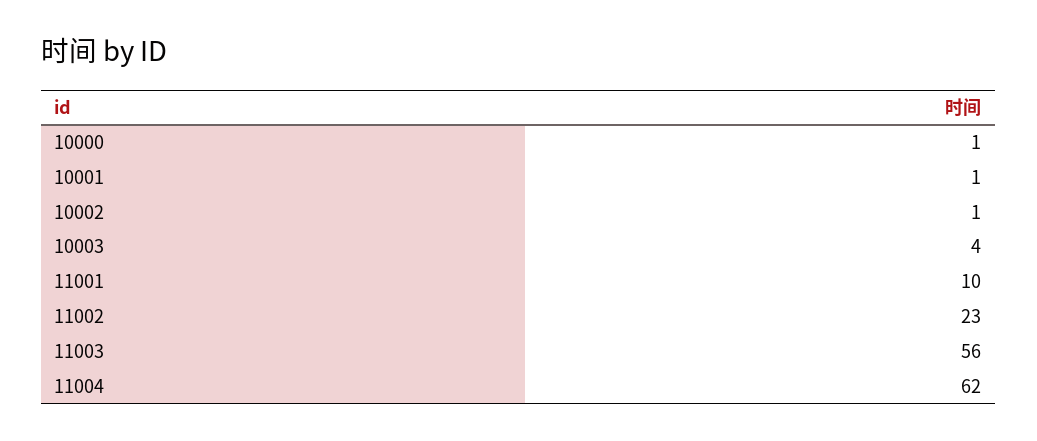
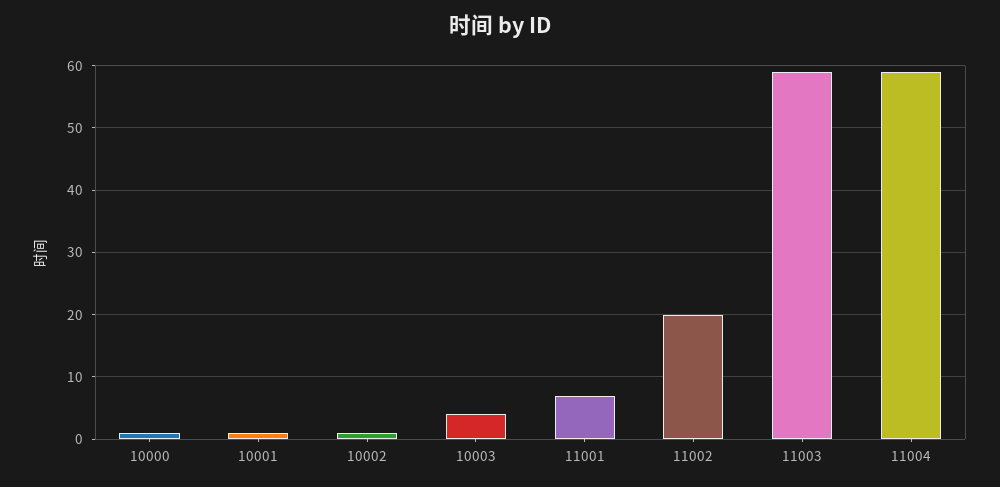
11001: 10 -> 7
11002: 23 -> 20
11003: 56 -> 59
11004: 62 -> 59

